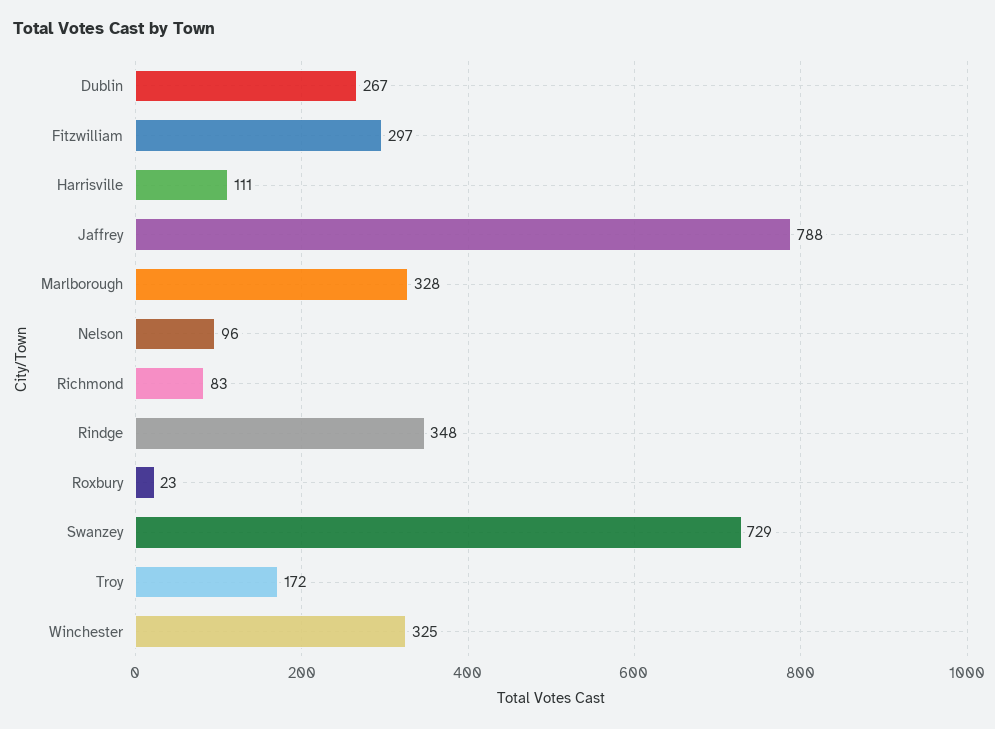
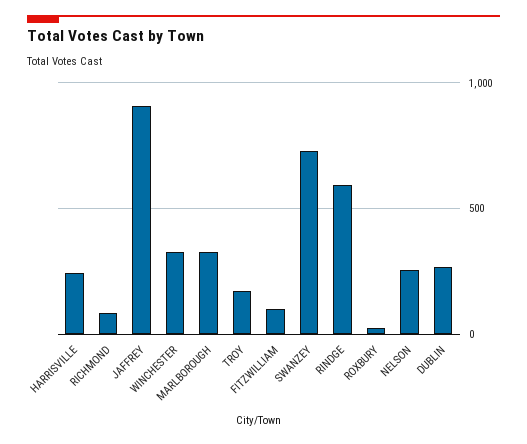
Fitzwilliam: 297 -> 100
Harrisville: 111 -> 250
Jaffrey: 788 -> 900
Nelson: 96 -> 250
Rindge: 348 -> 600

